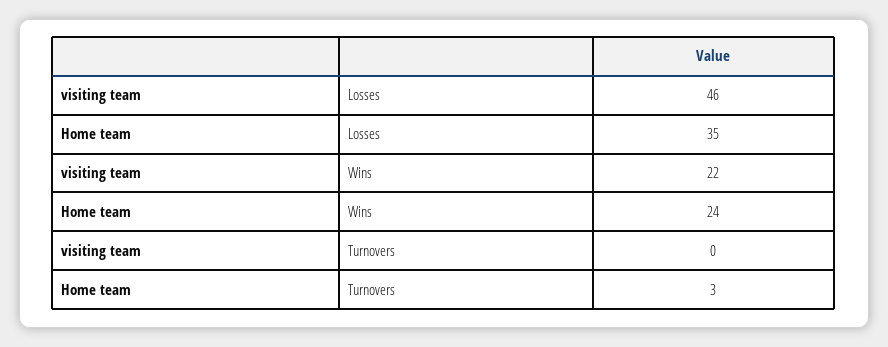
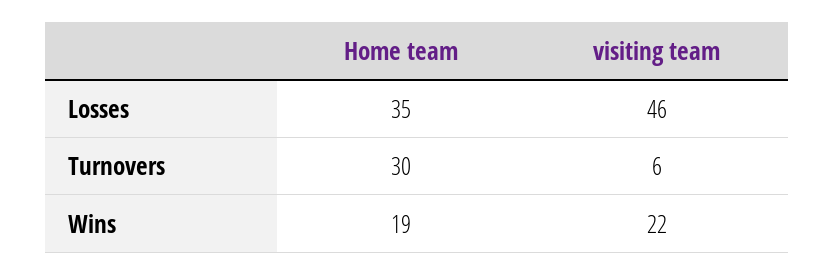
Home team, Wins: 24 -> 19
visiting team, Turnovers: 0 -> 6
Home team, Turnovers: 3 -> 30

